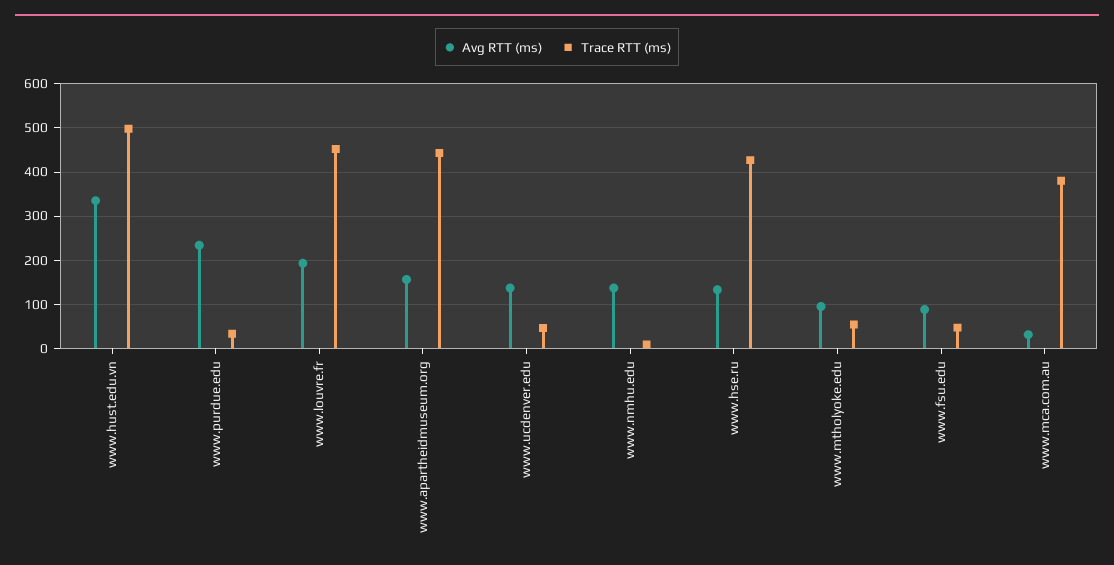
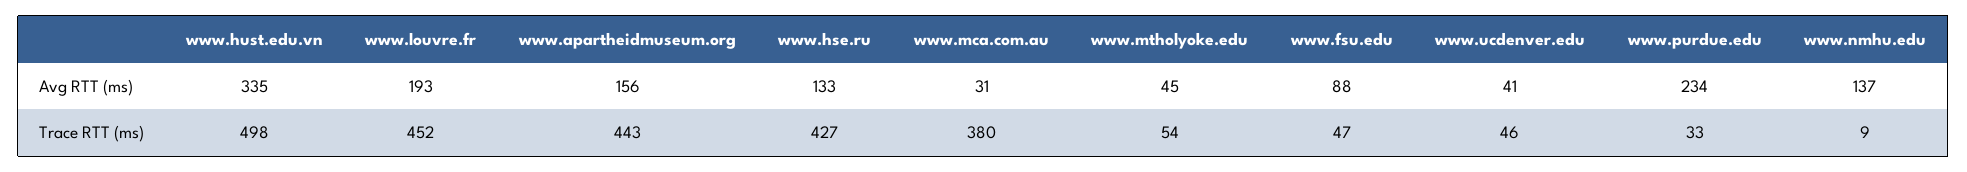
Avg RTT (ms), www.ucdenver.edu: 140 -> 41
Avg RTT (ms), www.mtholyoke.edu: 100 -> 45

